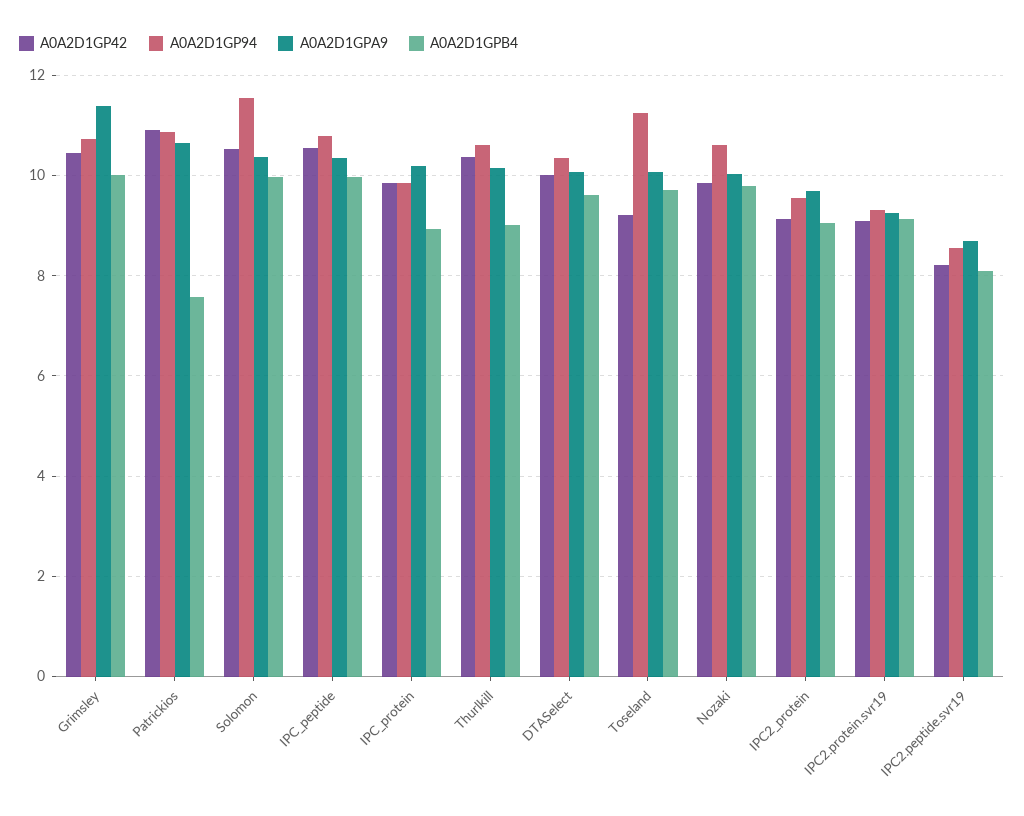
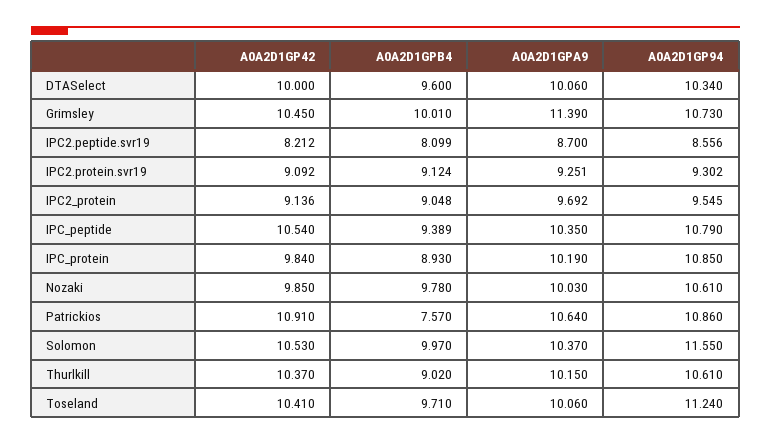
A0A2D1GPB4, IPC_peptide: 10 -> 9.389
A0A2D1GP94, IPC_protein: 9.8 -> 10.85
A0A2D1GP42, Toseland: 9.2 -> 10.41

